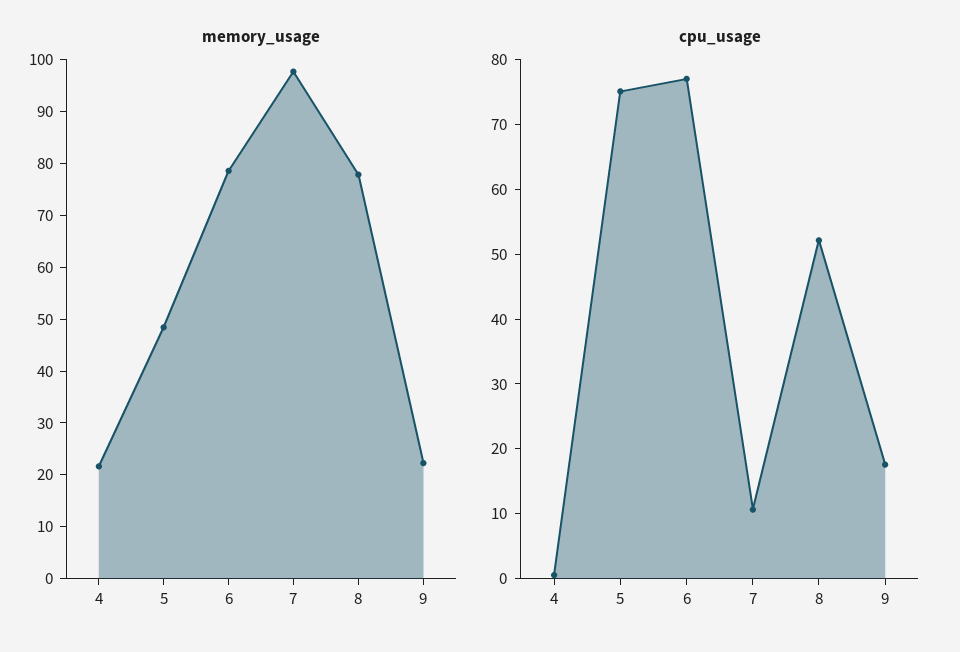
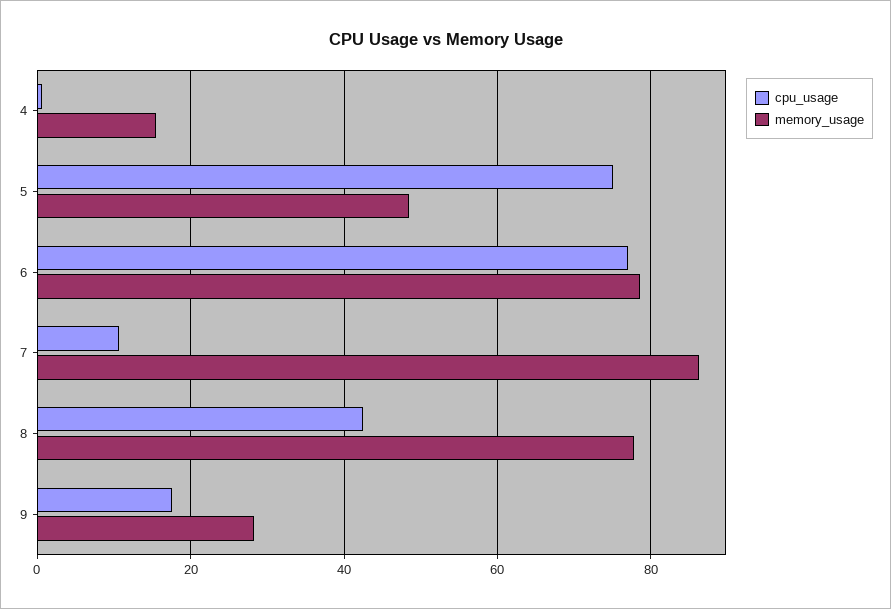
memory_usage, 4: 22 -> 16
memory_usage, 7: 98 -> 86
memory_usage, 9: 22 -> 28
cpu_usage, 8: 52 -> 42

